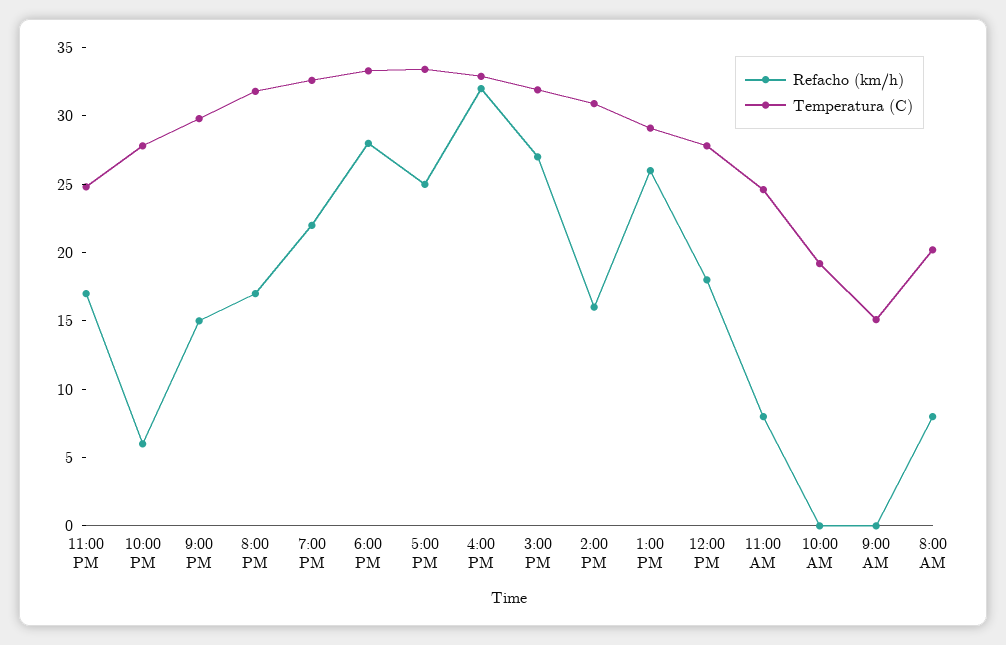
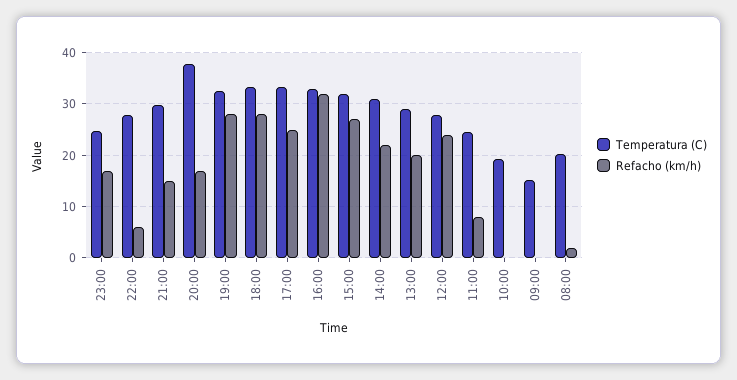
Temperatura (C), 8:00 PM: 32 -> 38
Refacho (km/h), 7:00 PM: 22 -> 28
Refacho (km/h), 2:00 PM: 16 -> 22
Refacho (km/h), 1:00 PM: 26 -> 20
Refacho (km/h), 12:00 PM: 18 -> 24
Refacho (km/h), 8:00 AM: 8 -> 2

